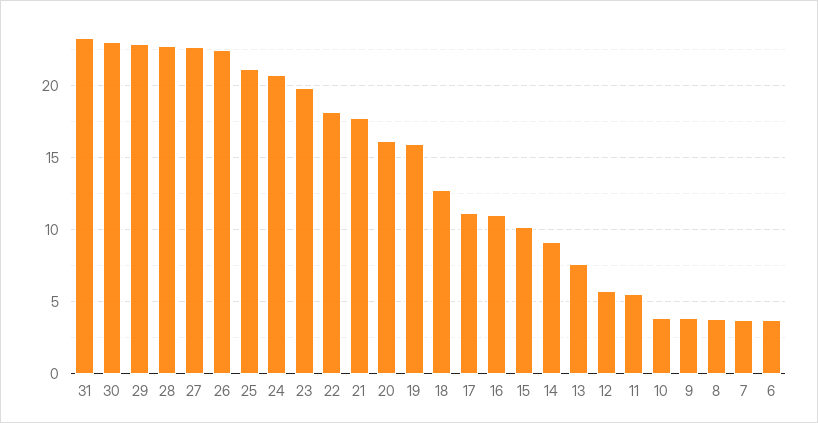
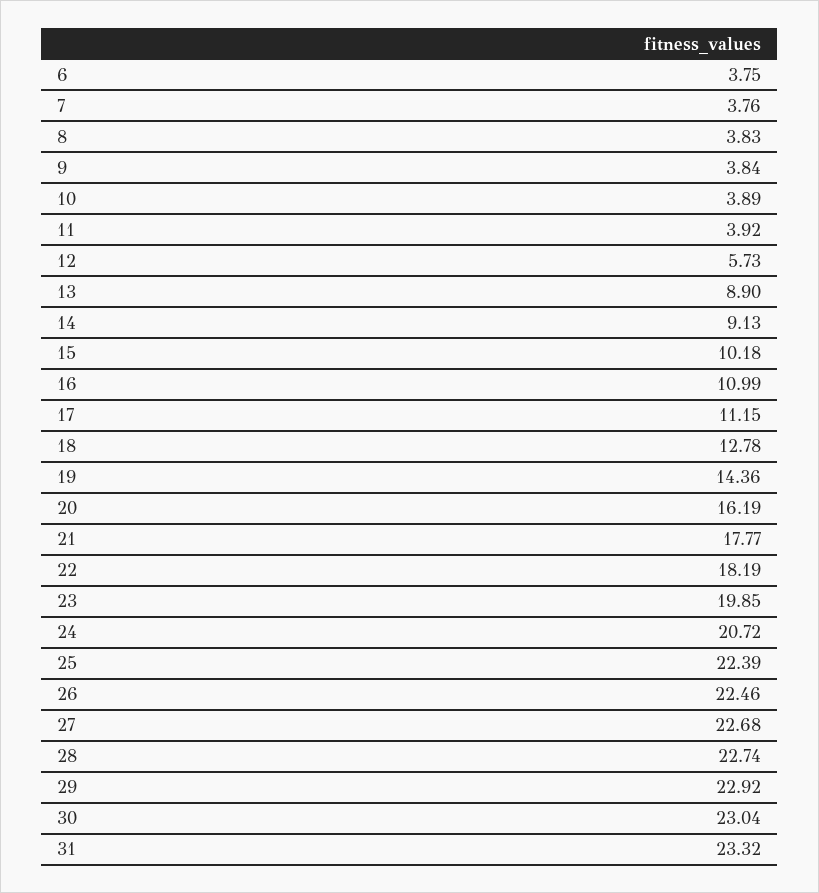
25: 21 -> 22.39
19: 16 -> 14.36
13: 7.5 -> 8.9
11: 5.5 -> 3.92

